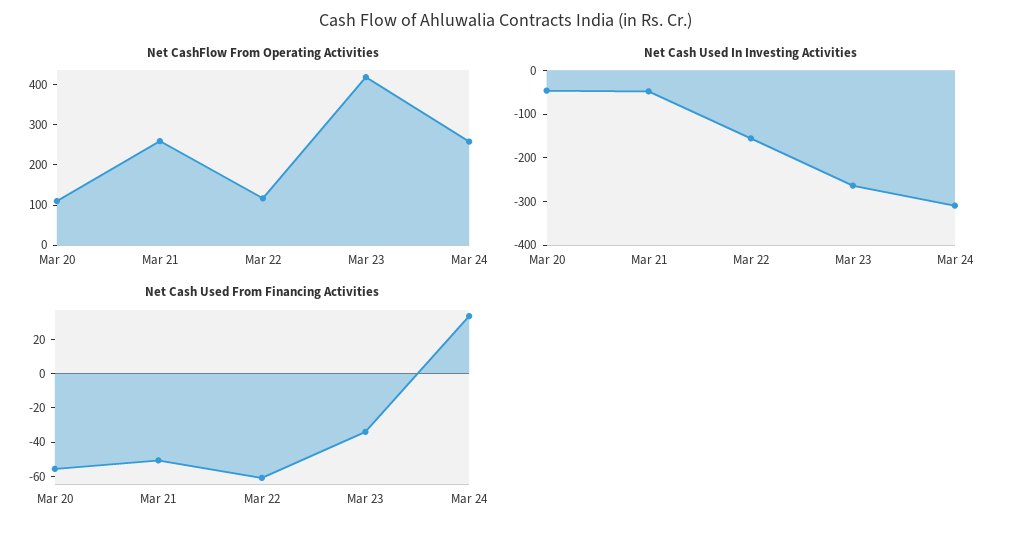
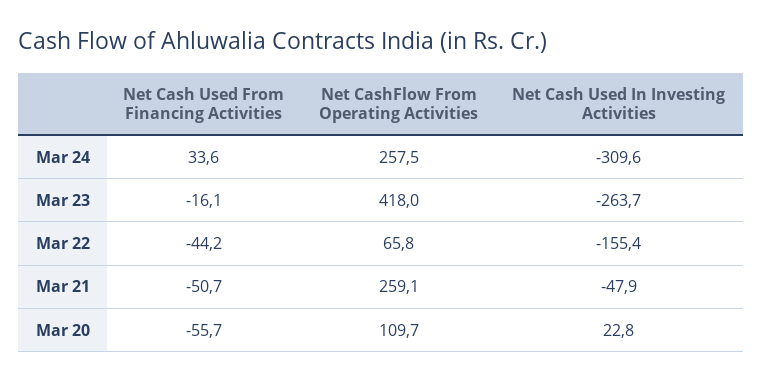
Net CashFlow From Operating Activities, Mar 22: 120 -> 65.8
Net Cash Used In Investing Activities, Mar 20: -40 -> 22.8
Net Cash Used From Financing Activities, Mar 22: -60 -> -44.2
Net Cash Used From Financing Activities, Mar 23: -35 -> -16.1

